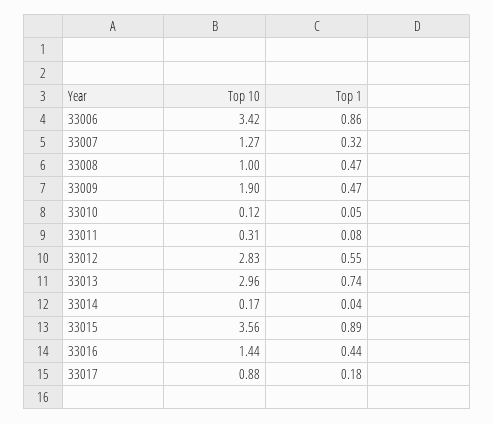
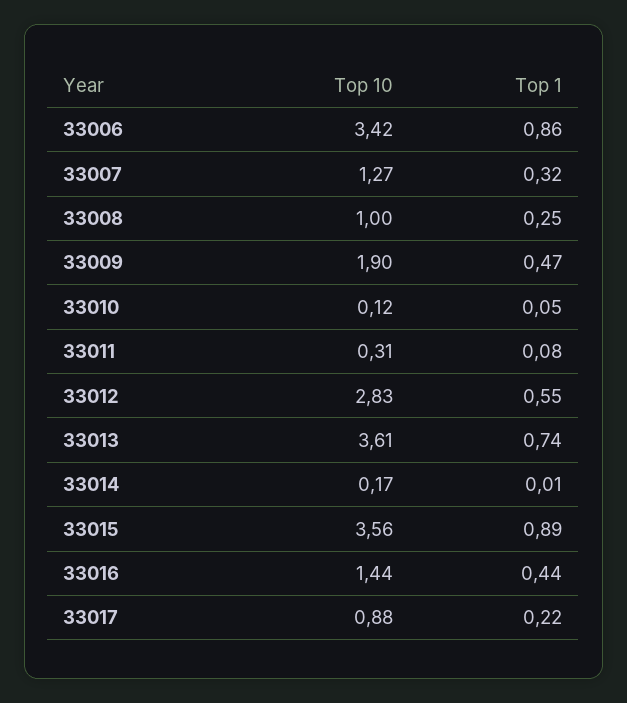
Top 1, 33008: 0.47 -> 0.25
Top 10, 33013: 2.96 -> 3.61
Top 1, 33014: 0.04 -> 0.01
Top 1, 33017: 0.18 -> 0.22

